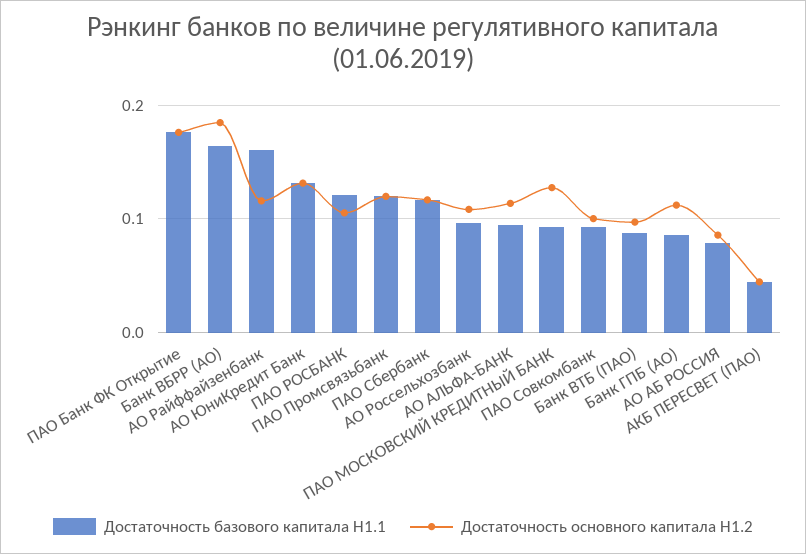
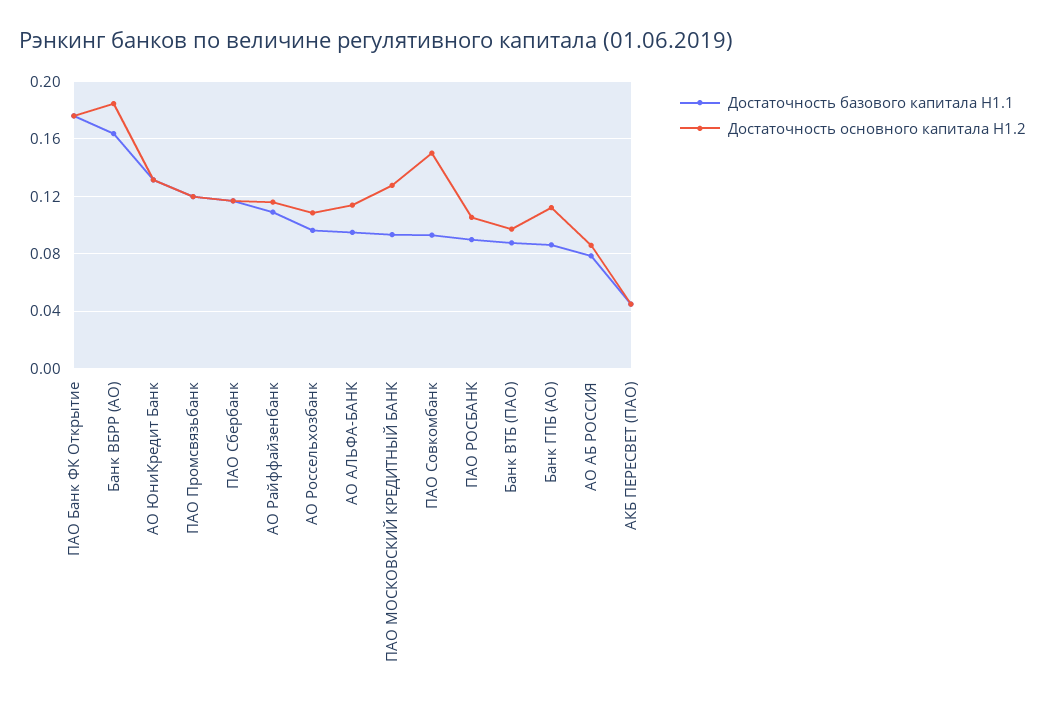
Достаточность базового капитала Н1.1, АО Райффайзенбанк: 0.16 -> 0.11
Достаточность базового капитала Н1.1, ПАО РОСБАНК: 0.12 -> 0.09
Достаточность основного капитала Н1.2, ПАО Совкомбанк: 0.1 -> 0.15

